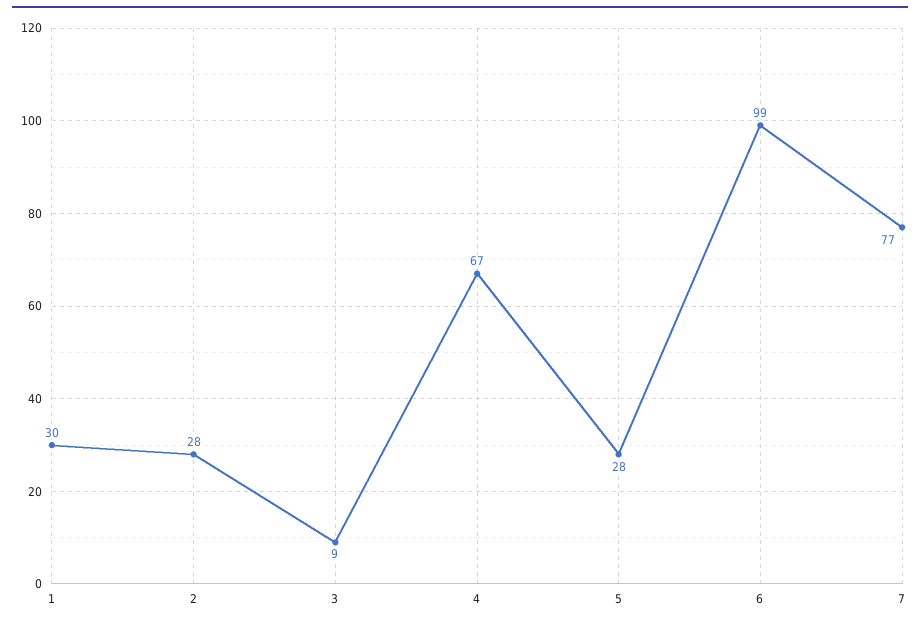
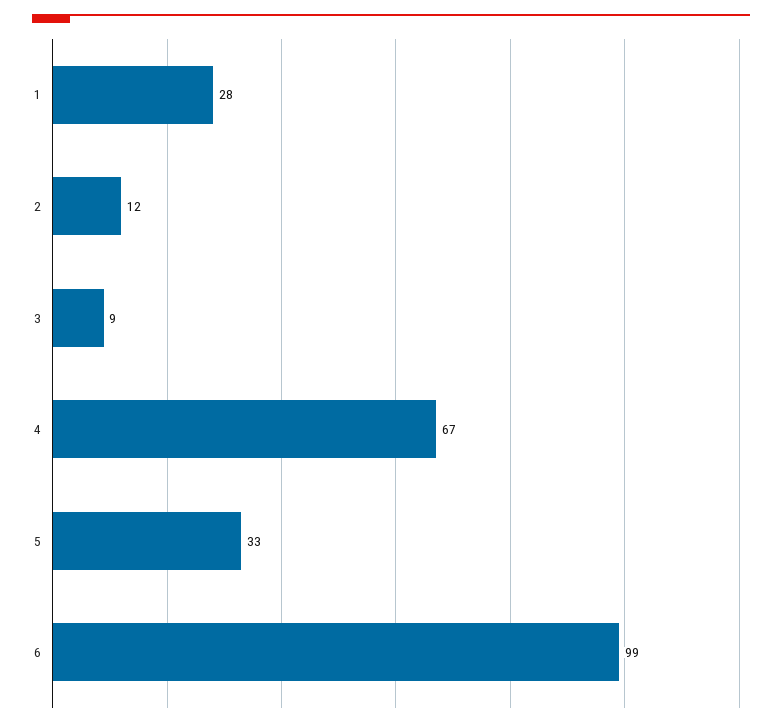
1: 30 -> 28
2: 28 -> 12
5: 28 -> 33
7: 77 -> none

